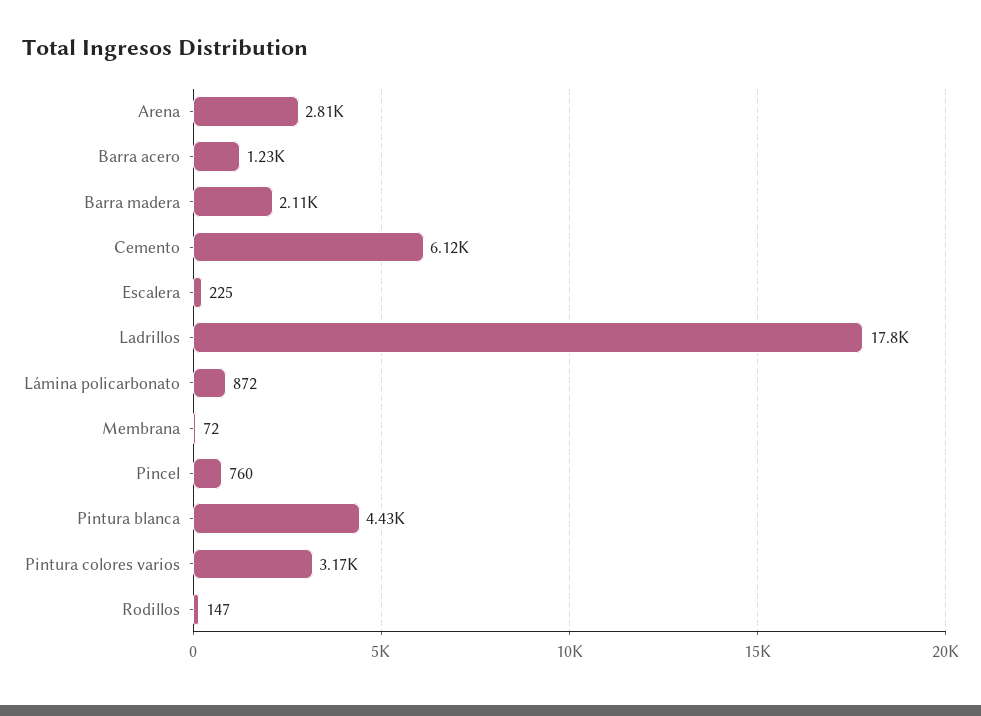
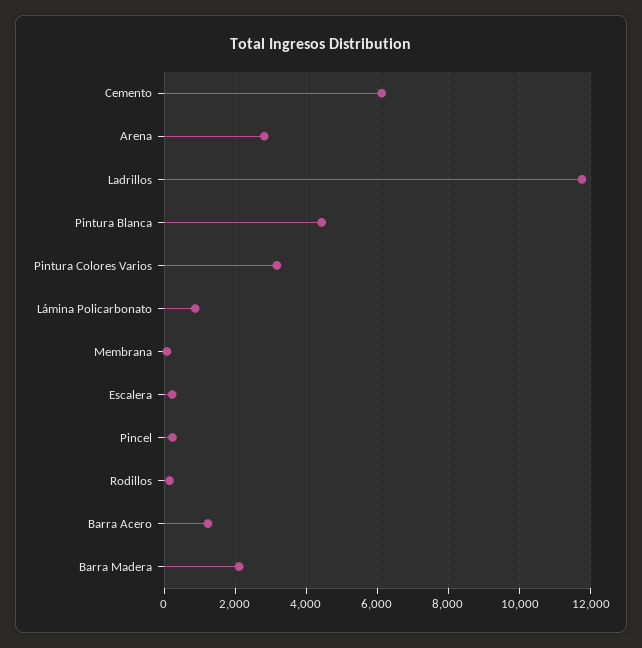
Ladrillos: 17800 -> 11800
Pincel: 760 -> 200

